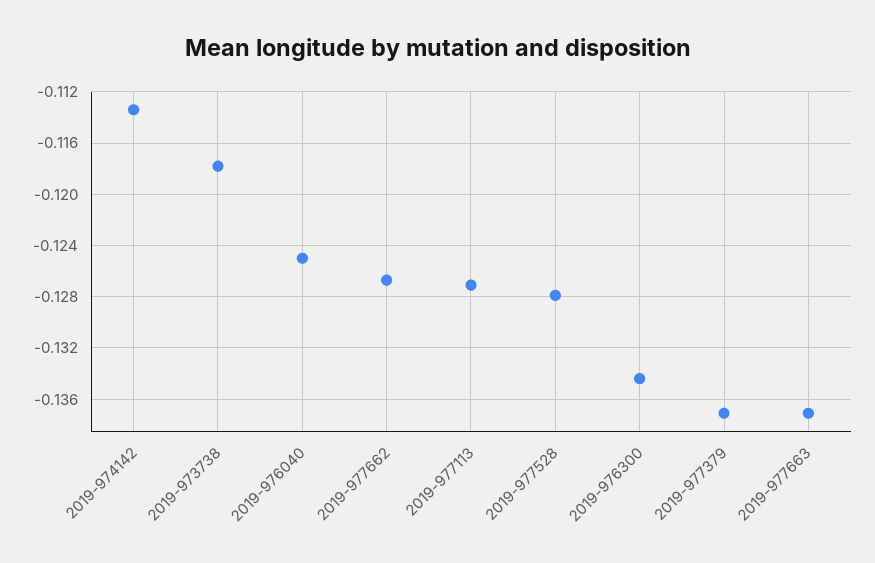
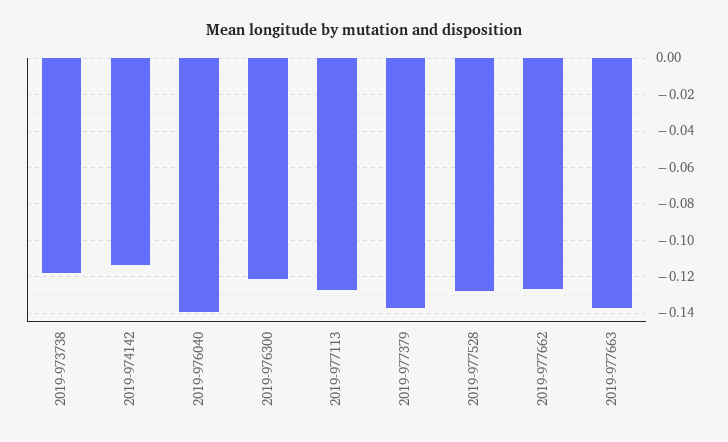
2019-976040: -0.125 -> -0.14
2019-976300: -0.1345 -> -0.12

